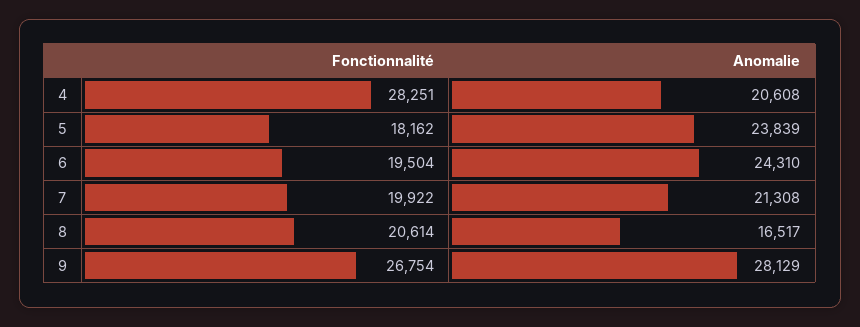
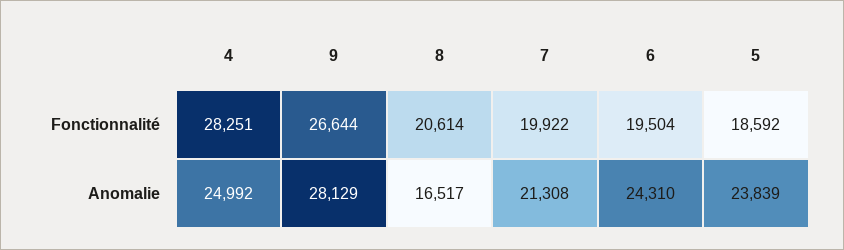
Anomalie, 4: 20608 -> 24992
Fonctionnalité, 5: 18162 -> 18592
Fonctionnalité, 9: 26754 -> 26644

